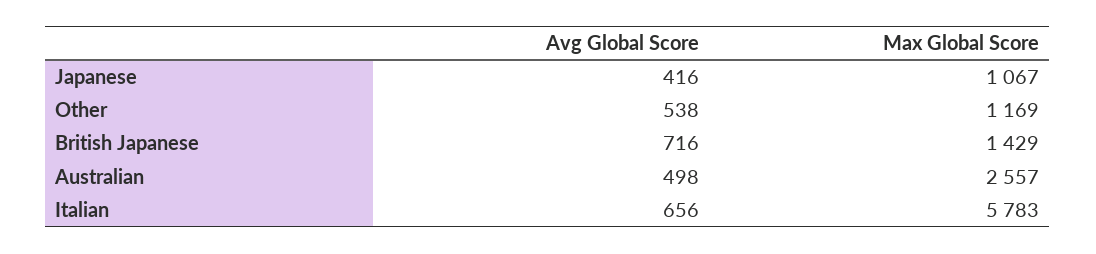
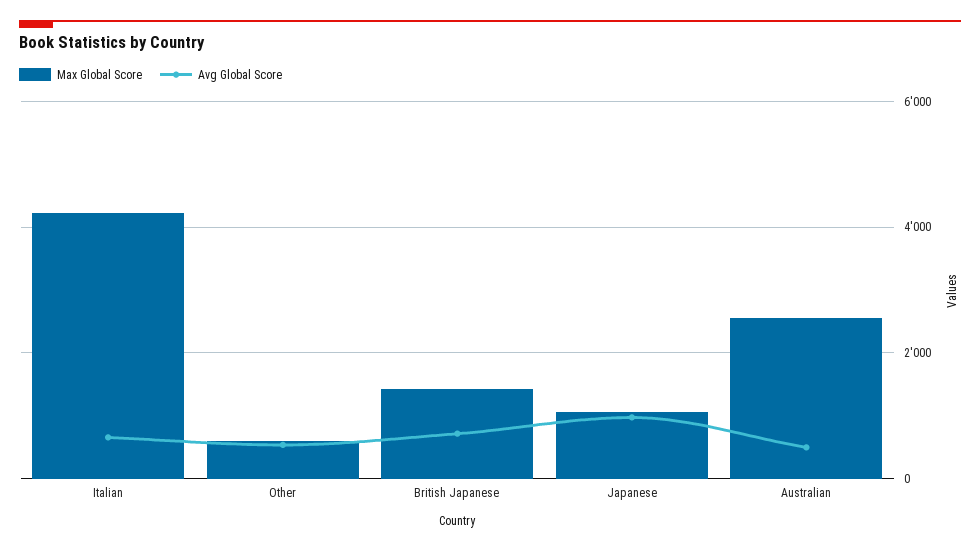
Avg Global Score, Japanese: 416 -> 1000
Max Global Score, Other: 1169 -> 600
Max Global Score, Italian: 5783 -> 4200

